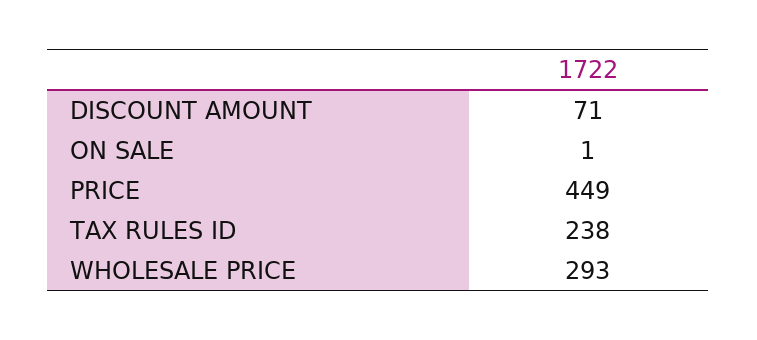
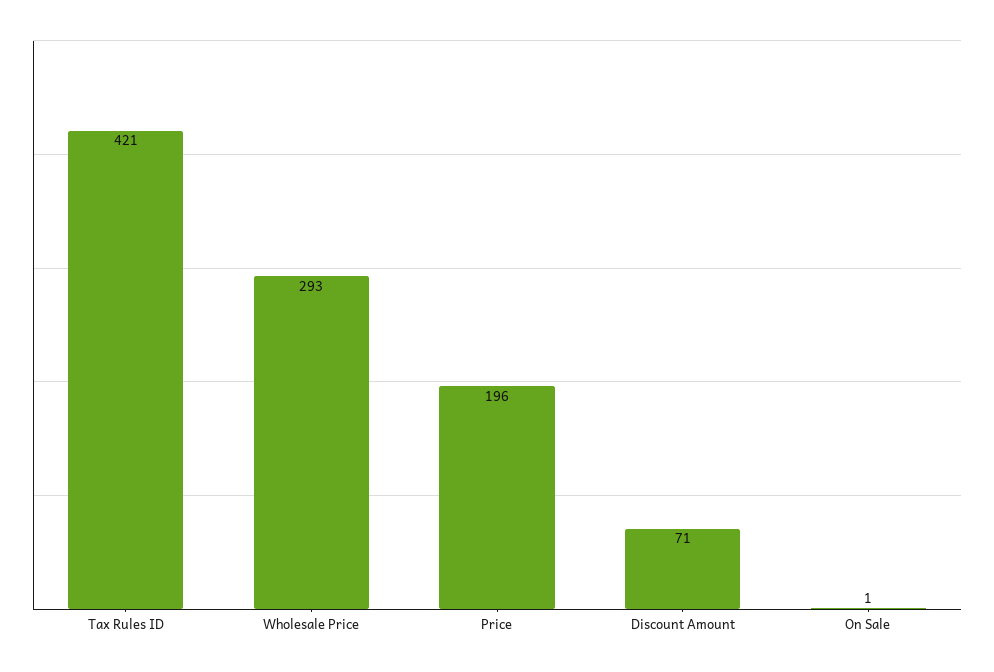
PRICE: 449 -> 196
TAX RULES ID: 238 -> 421

